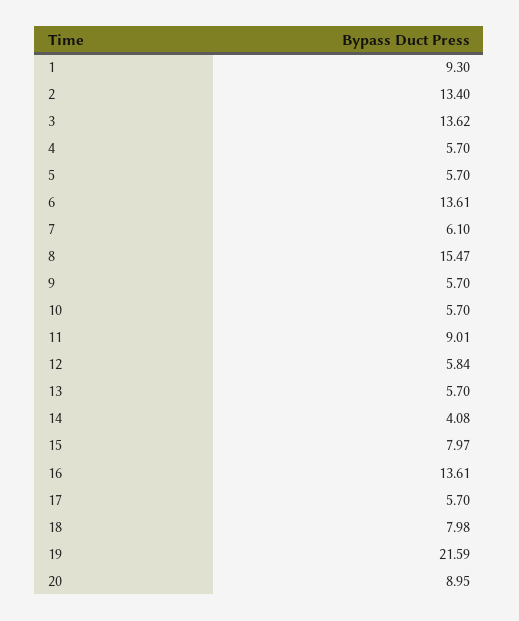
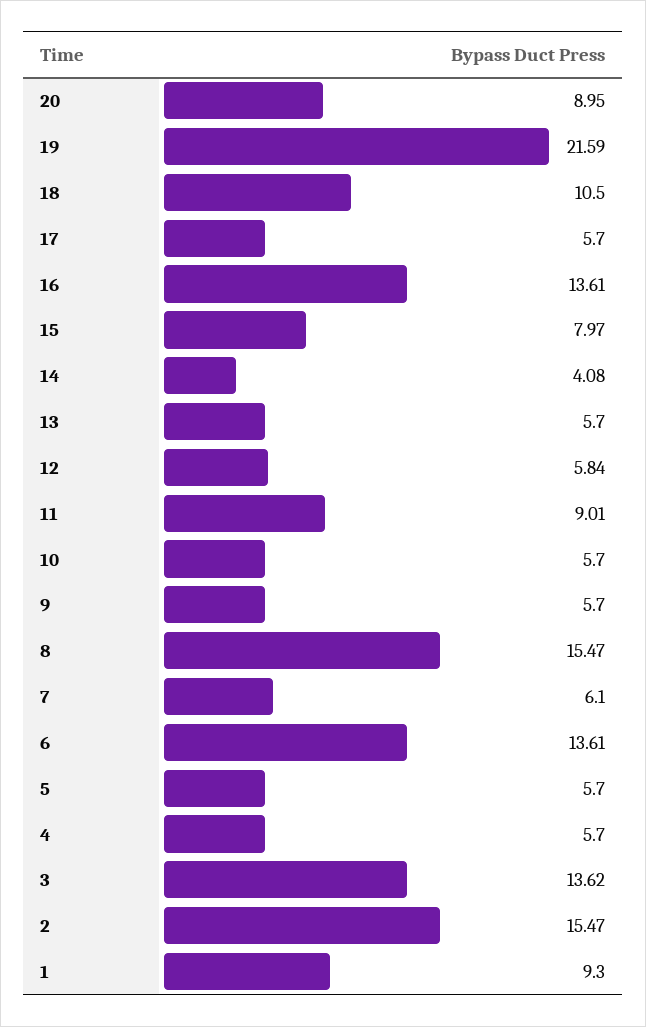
2: 13.4 -> 15.47
18: 7.98 -> 10.5

